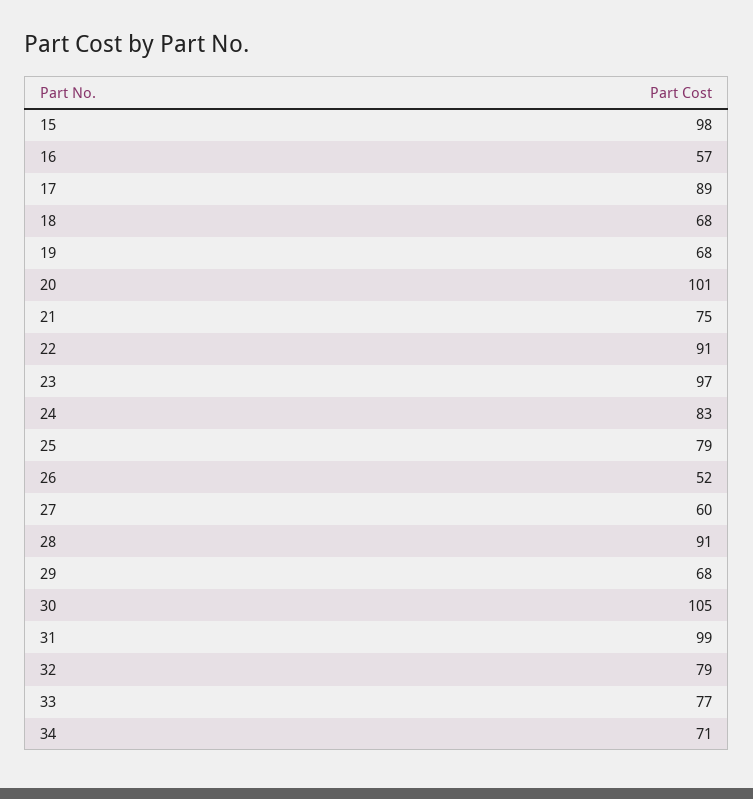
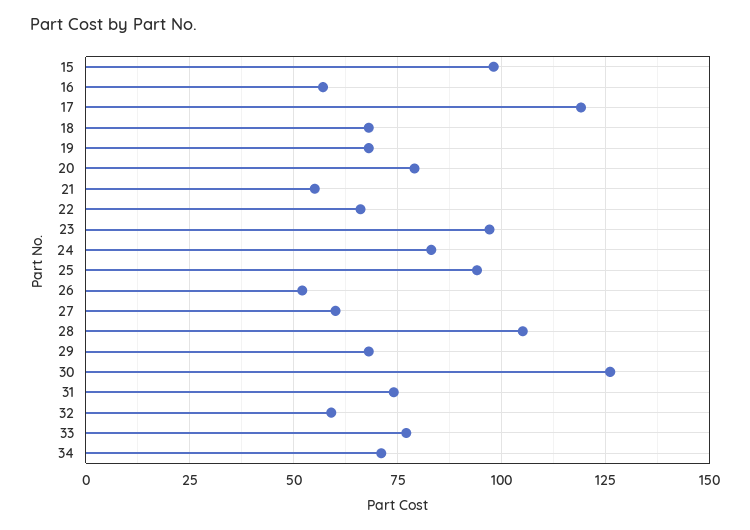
17: 89 -> 120
20: 101 -> 80
21: 75 -> 55
22: 91 -> 65
25: 79 -> 95
28: 91 -> 105
30: 105 -> 125
31: 99 -> 75
32: 79 -> 60

